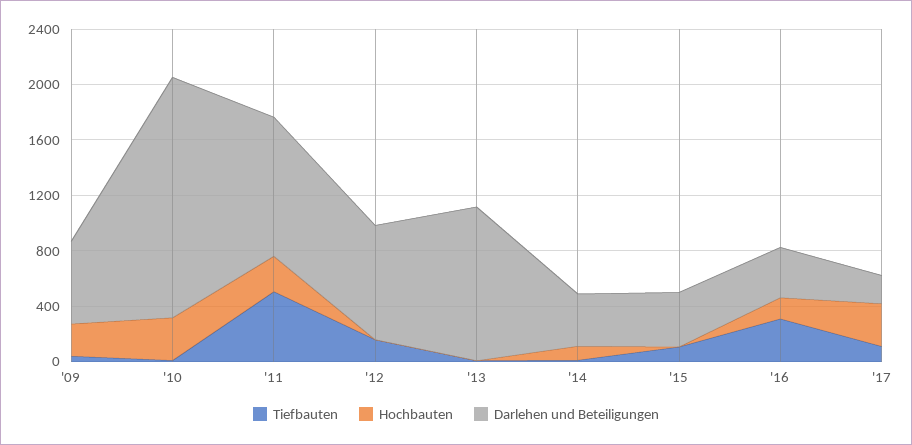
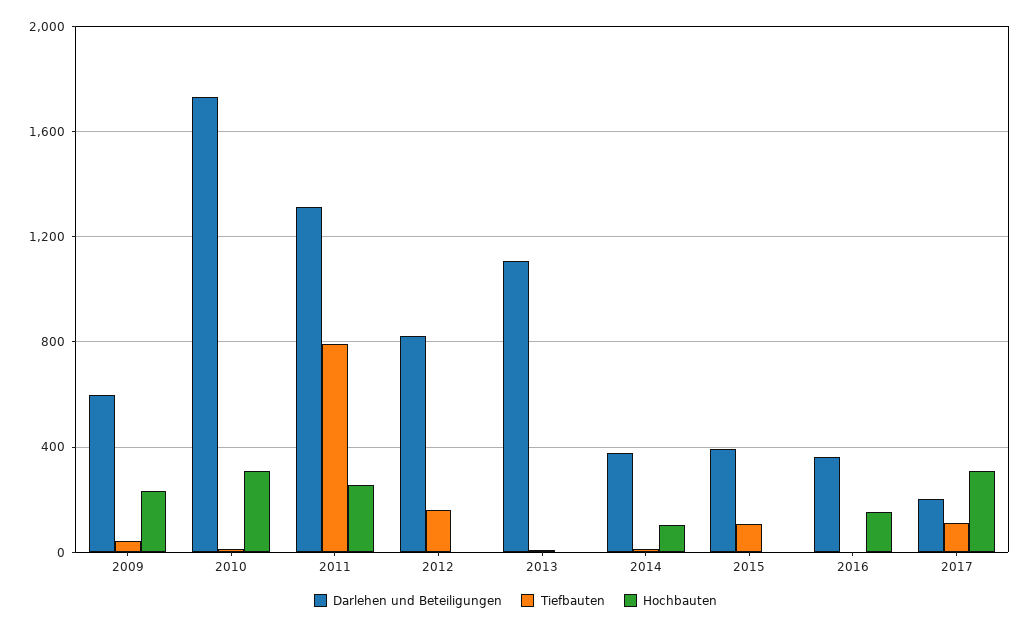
Tiefbauten, '11: 500 -> 800
Darlehen und Beteiligungen, '11: 1000 -> 1300
Tiefbauten, '16: 300 -> 0

